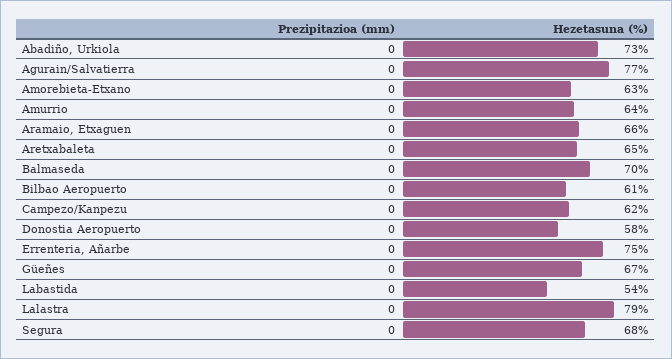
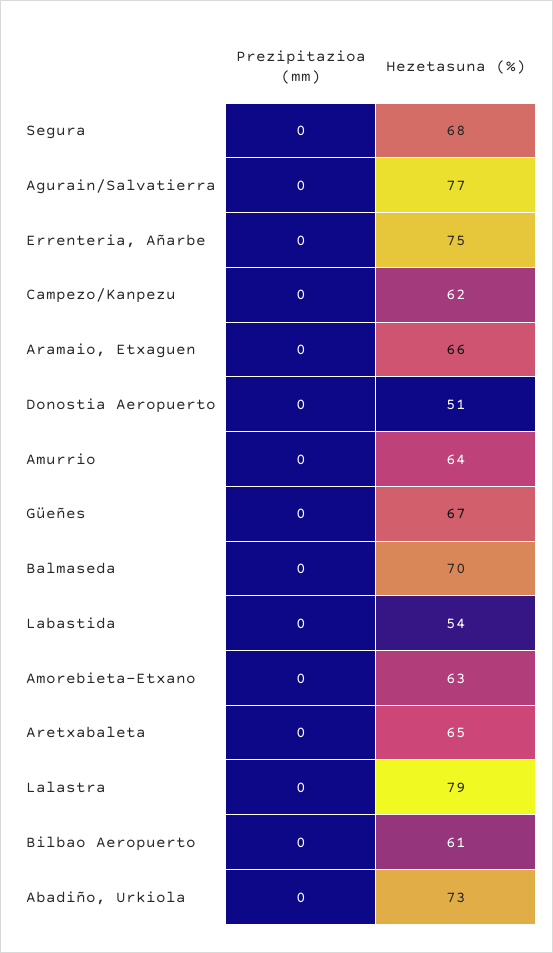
Hezetasuna (%), Donostia Aeropuerto: 58 -> 51

